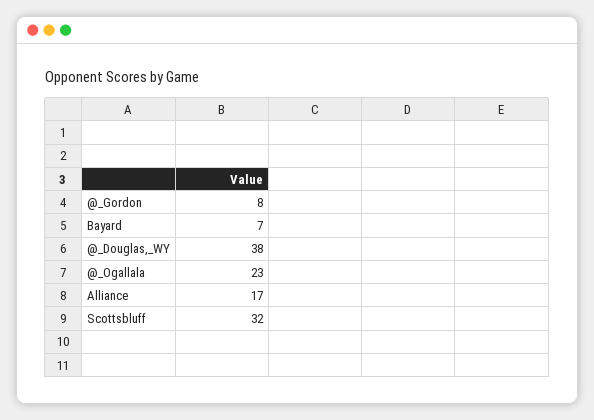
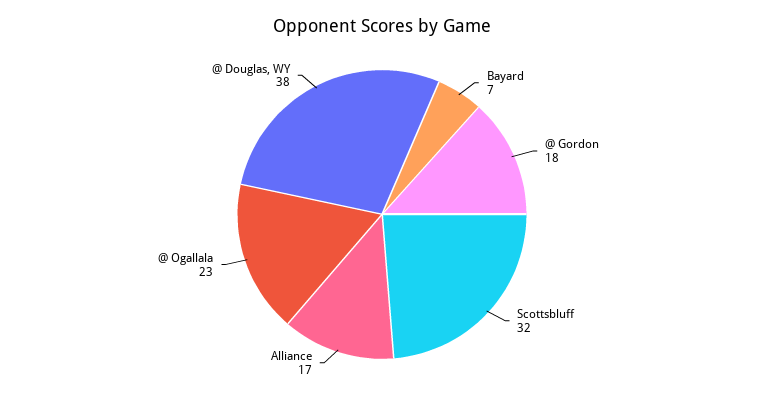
@_Gordon: 8 -> 18

